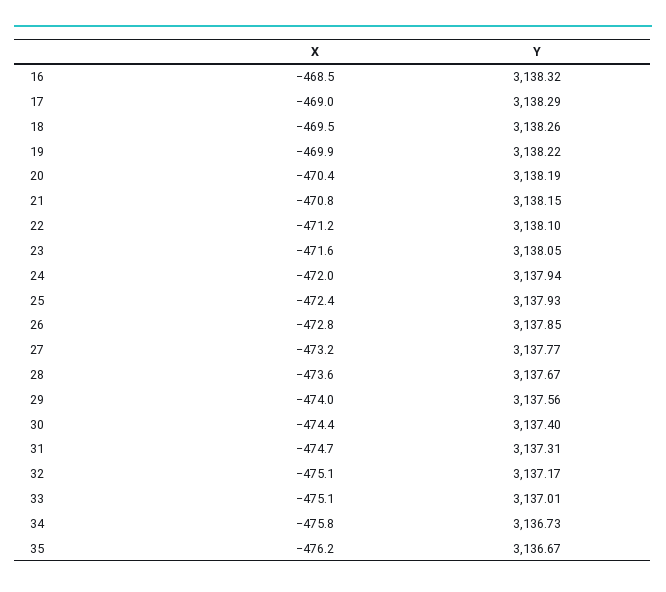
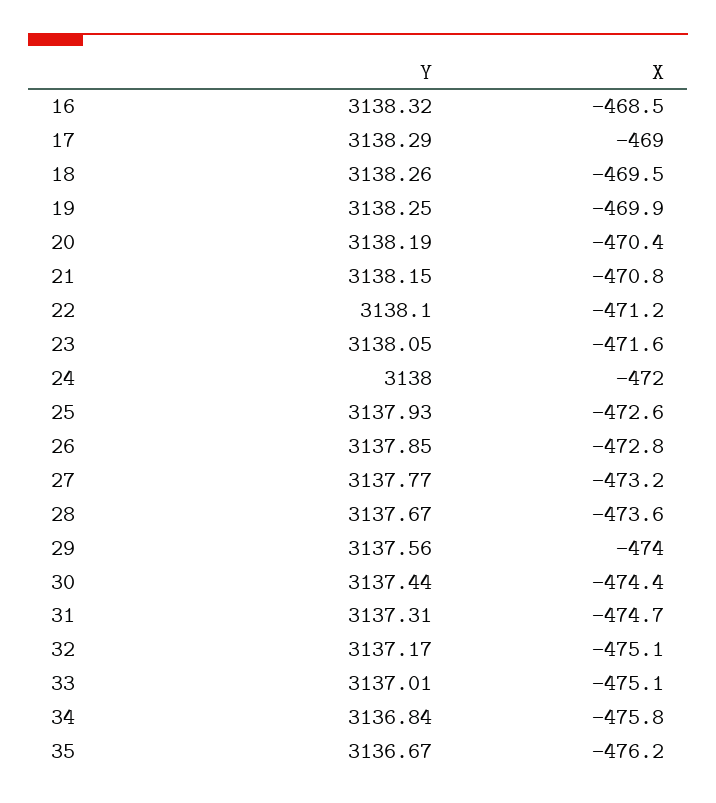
Y, 19: 3138.22 -> 3138.25
Y, 24: 3137.94 -> 3138
X, 25: -472.4 -> -472.6
Y, 30: 3137.4 -> 3137.44
Y, 34: 3136.73 -> 3136.84

